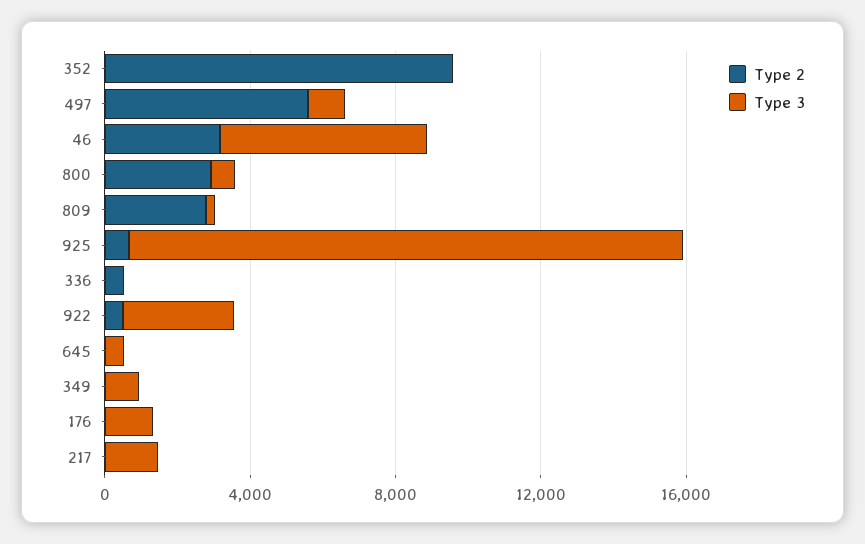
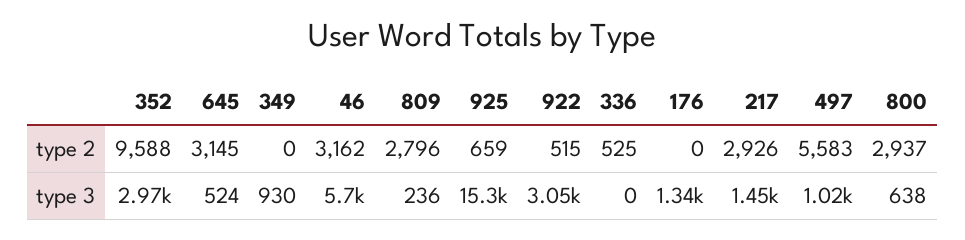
Type 3, 352: 0 -> 2970
Type 2, 645: 0 -> 3145
Type 2, 217: 0 -> 2926

